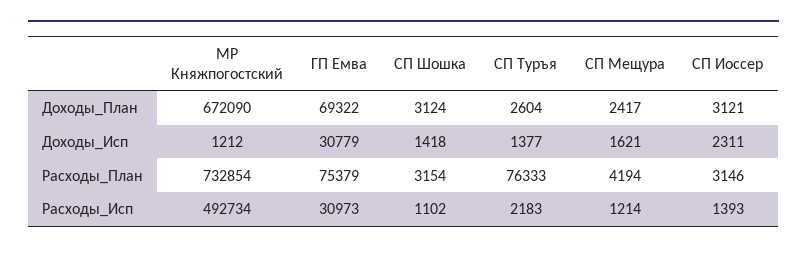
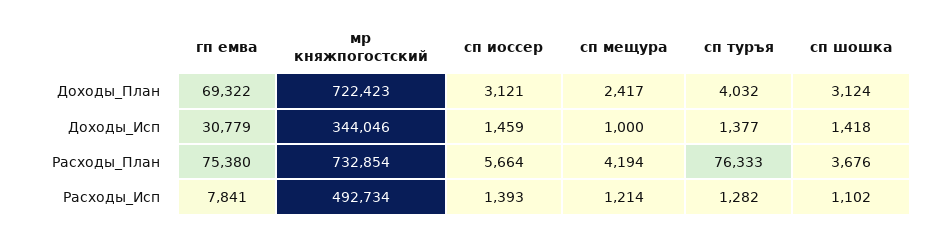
МР Княжпогостский, Доходы_План: 672090 -> 722423
СП Туръя, Доходы_План: 2604 -> 4032
МР Княжпогостский, Доходы_Исп: 1212 -> 344046
СП Мещура, Доходы_Исп: 1621 -> 1000
СП Иоссер, Доходы_Исп: 2311 -> 1459
ГП Емва, Расходы_План: 75379 -> 75380
СП Шошка, Расходы_План: 3154 -> 3676
СП Иоссер, Расходы_План: 3146 -> 5664
ГП Емва, Расходы_Исп: 30973 -> 7841
СП Туръя, Расходы_Исп: 2183 -> 1282

